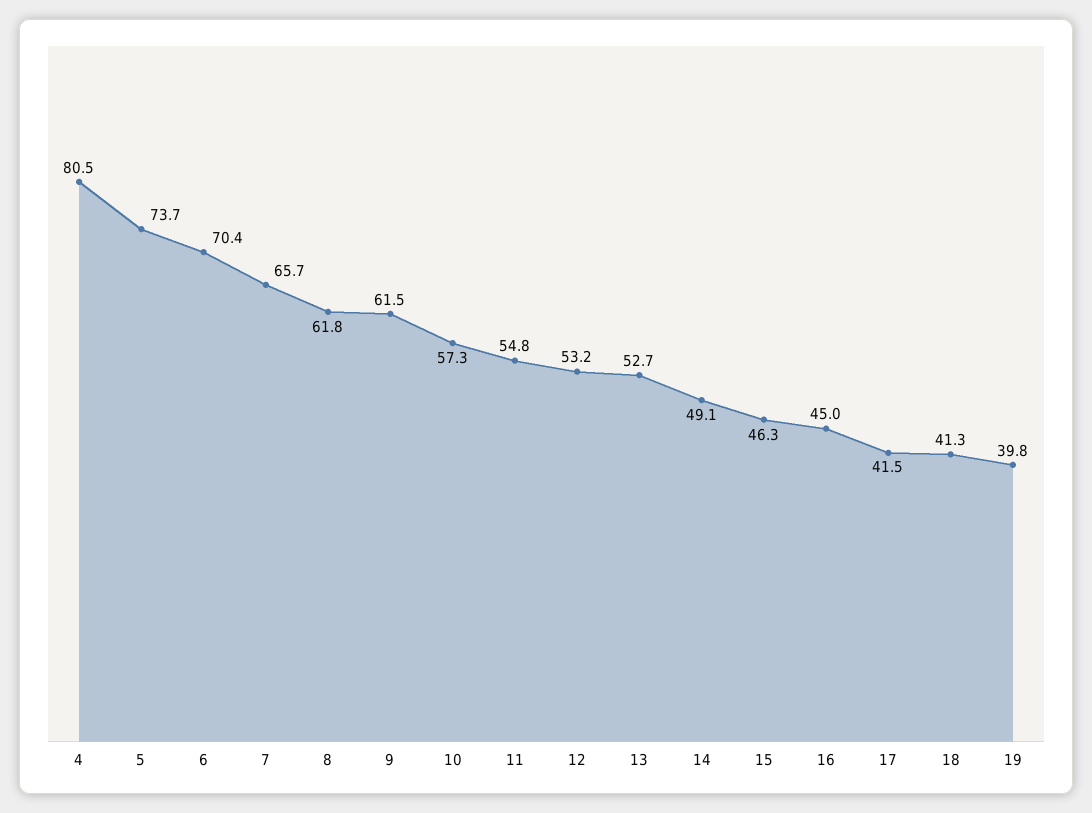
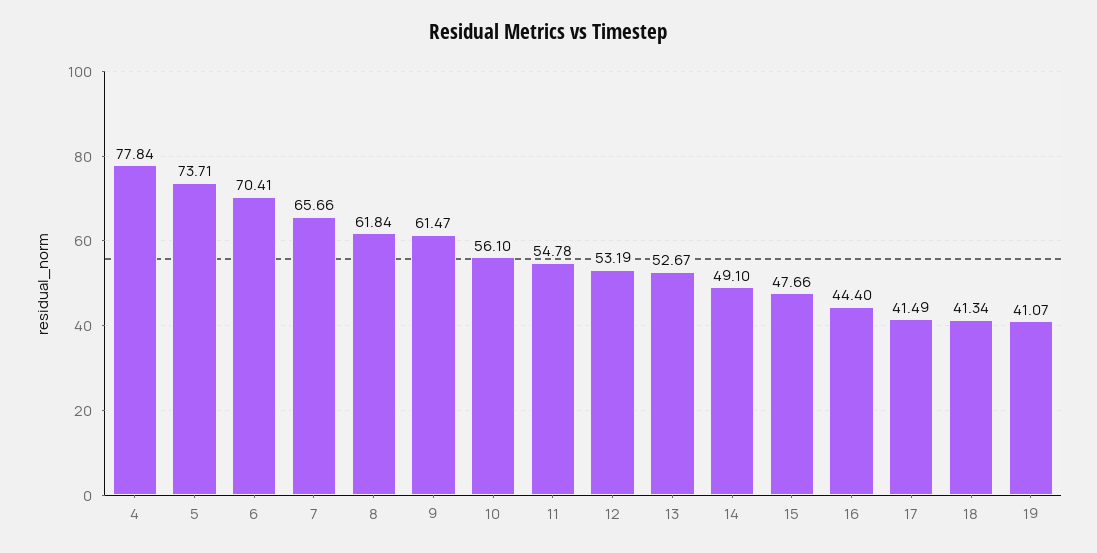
4: 80.5 -> 77.84
10: 57.3 -> 56.1
15: 46.3 -> 47.66
16: 45 -> 44.4
19: 39.8 -> 41.07

